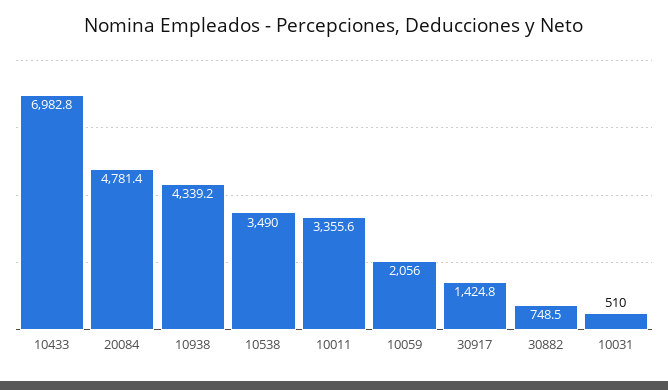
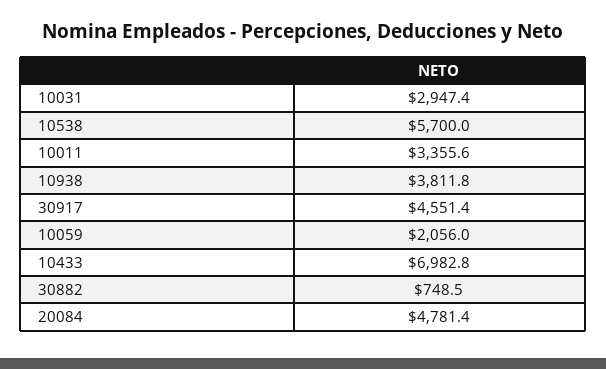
10938: 4339.2 -> 3811.8
10538: 3490 -> 5700
30917: 1424.8 -> 4551.4
10031: 510 -> 2947.4

